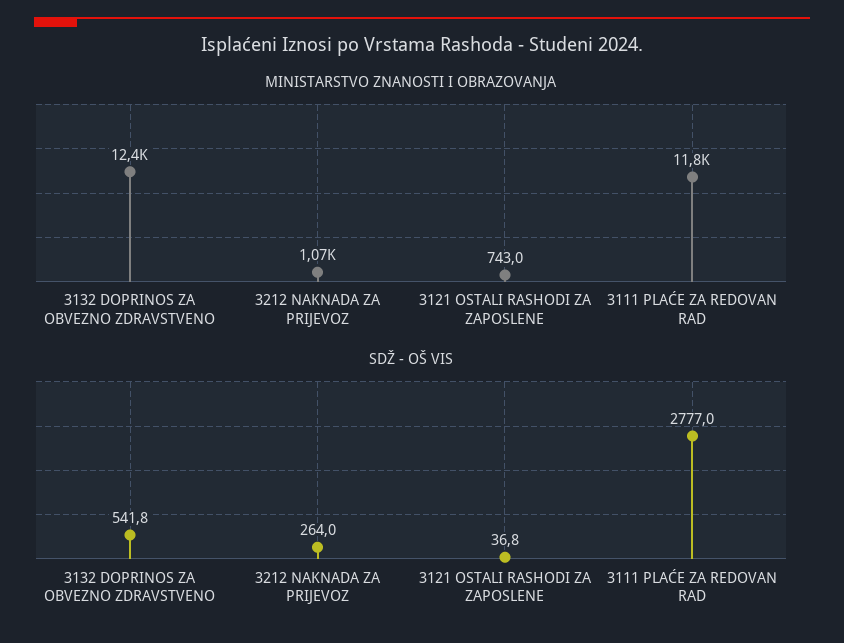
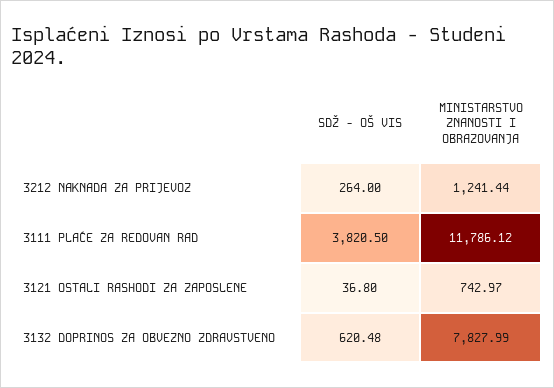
MINISTARSTVO ZNANOSTI I OBRAZOVANJA, 3132 DOPRINOS ZA OBVEZNO ZDRAVSTVENO: 12400 -> 7827.99
MINISTARSTVO ZNANOSTI I OBRAZOVANJA, 3212 NAKNADA ZA PRIJEVOZ: 1070 -> 1241.44
SDŽ - OŠ VIS, 3132 DOPRINOS ZA OBVEZNO ZDRAVSTVENO: 541.8 -> 620.48
SDŽ - OŠ VIS, 3111 PLAĆE ZA REDOVAN RAD: 2777 -> 3820.5

